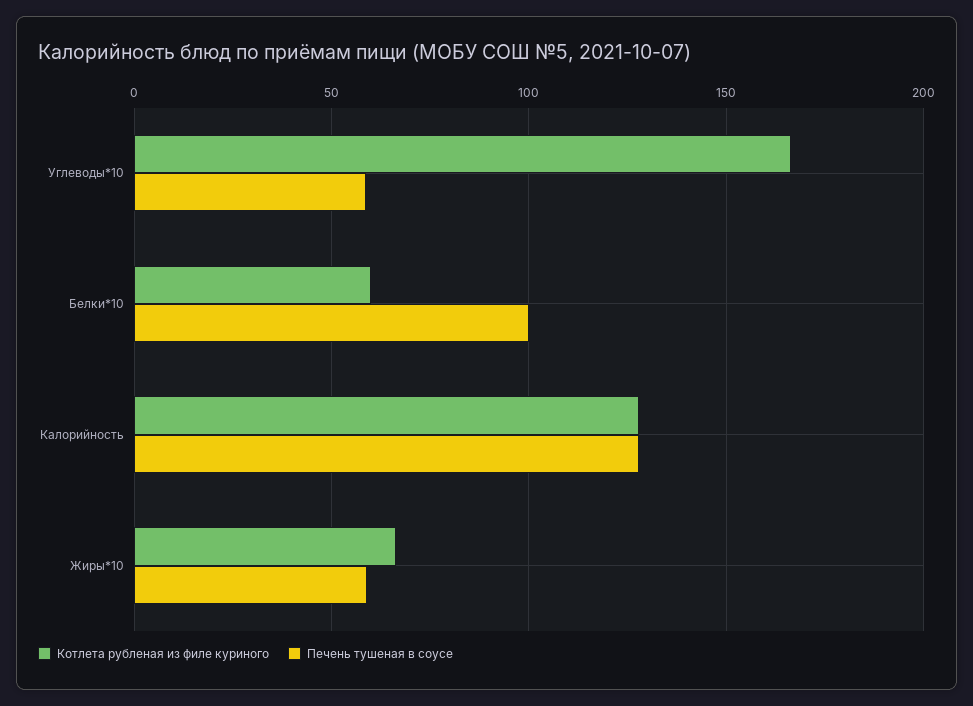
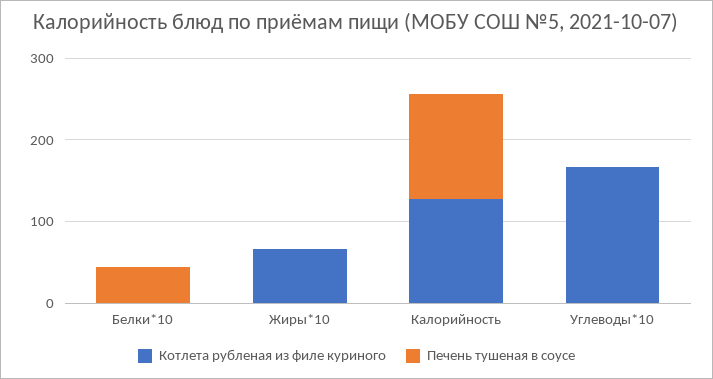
Печень тушеная в соусе, Углеводы*10: 60 -> 0
Котлета рубленая из филе куриного, Белки*10: 60 -> 0
Печень тушеная в соусе, Белки*10: 100 -> 40
Печень тушеная в соусе, Жиры*10: 60 -> 0

